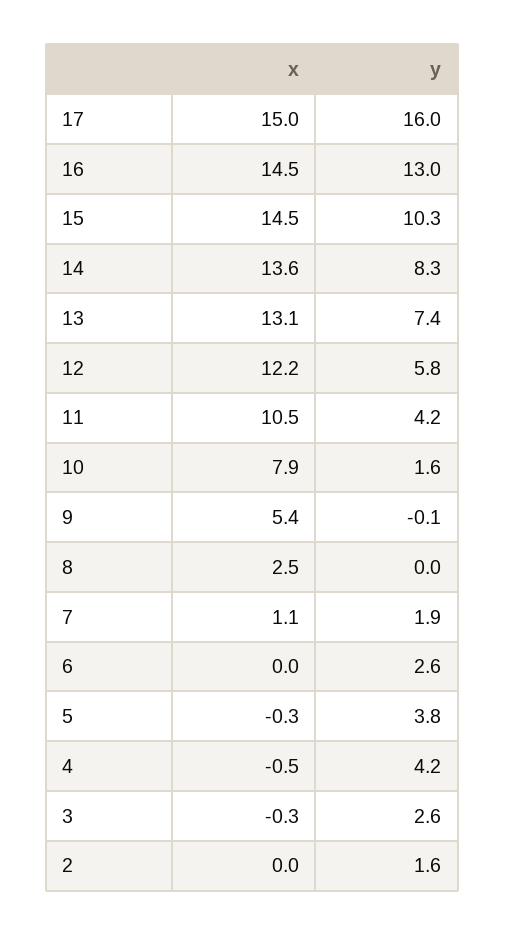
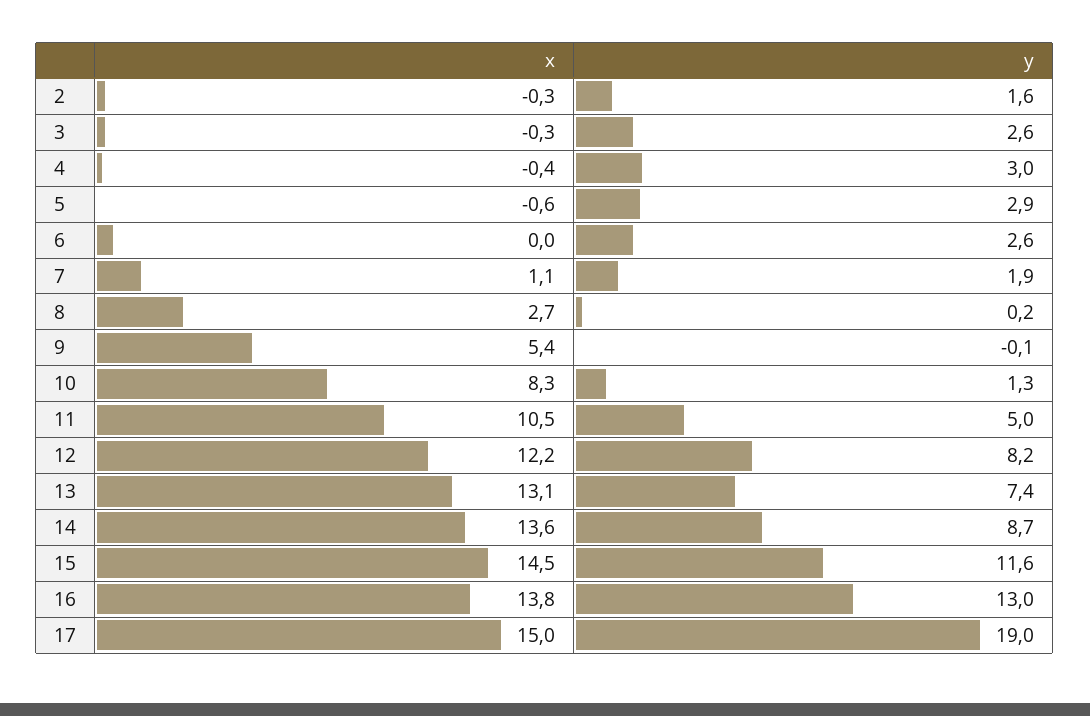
y, 17: 16 -> 19
x, 16: 14.5 -> 13.8
y, 15: 10.3 -> 11.6
y, 14: 8.3 -> 8.7
y, 12: 5.8 -> 8.2
y, 11: 4.2 -> 5
x, 10: 7.9 -> 8.3
y, 10: 1.6 -> 1.3
x, 8: 2.5 -> 2.7
y, 8: 0 -> 0.2
x, 5: -0.3 -> -0.6
y, 5: 3.8 -> 2.9
x, 4: -0.5 -> -0.4
y, 4: 4.2 -> 3
x, 2: 0 -> -0.3

